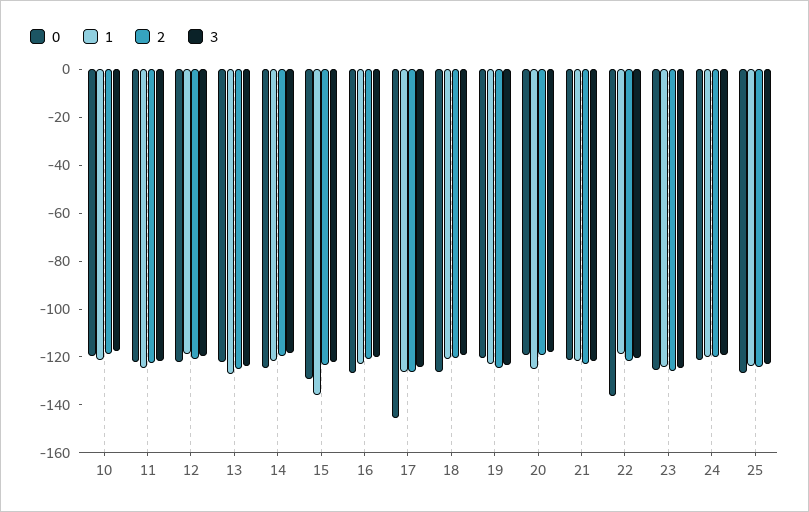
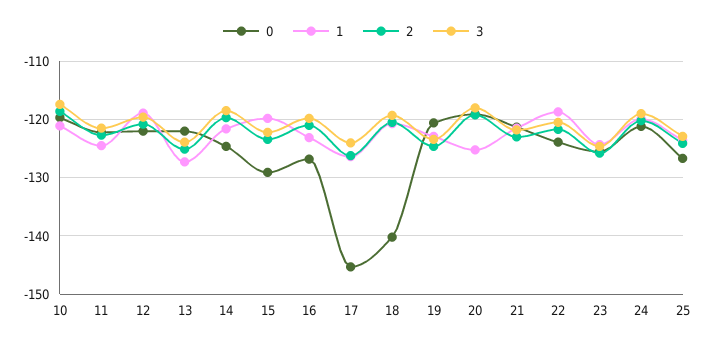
1, 15: -135 -> -120
0, 18: -125 -> -140
0, 22: -135 -> -124

